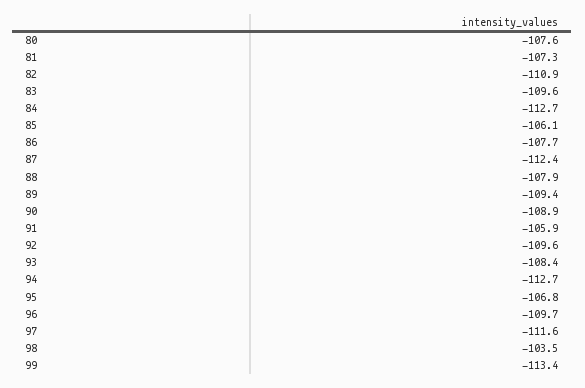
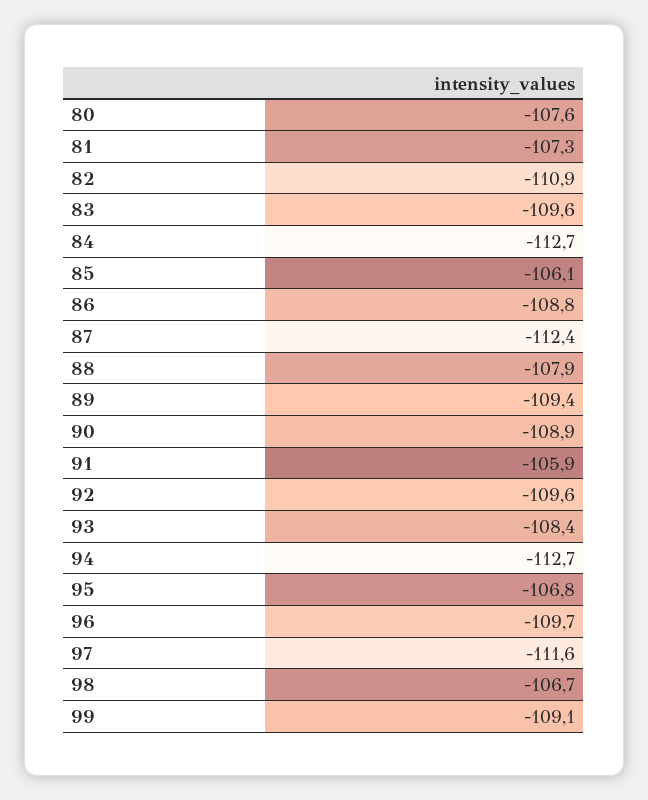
86: -107.7 -> -108.8
98: -103.5 -> -106.7
99: -113.4 -> -109.1

